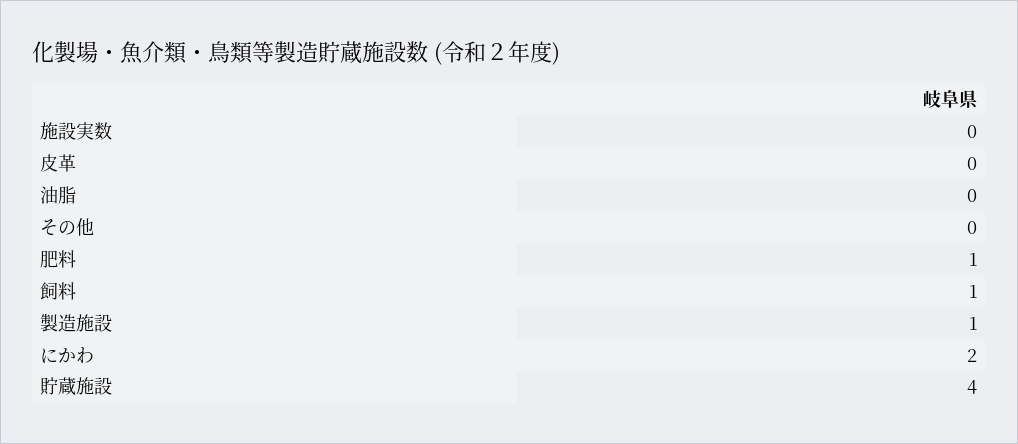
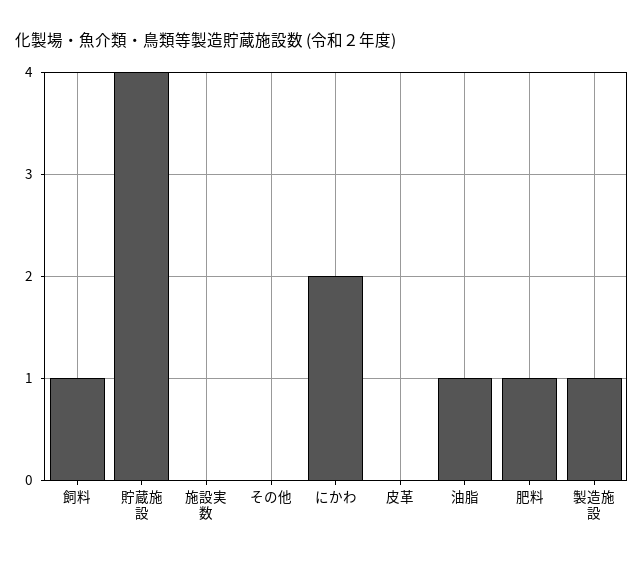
油脂: 0 -> 1

